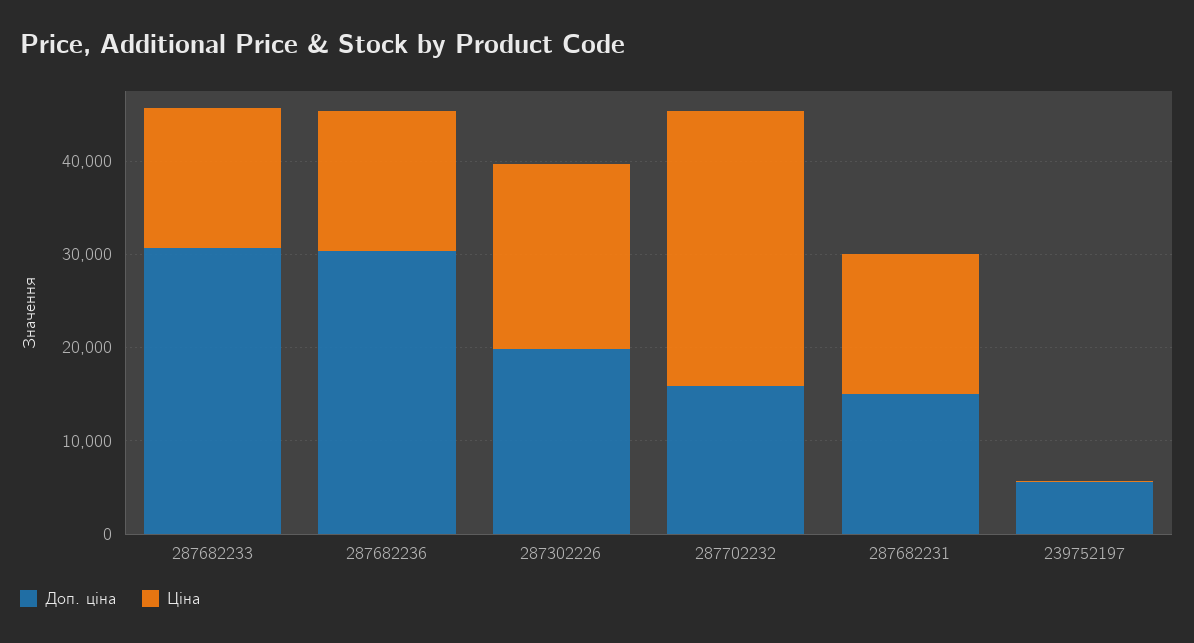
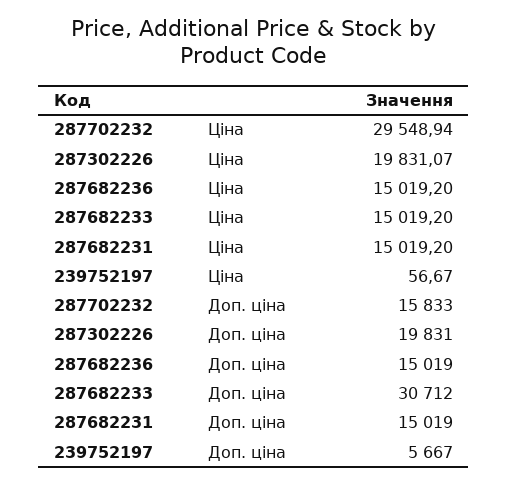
Доп. ціна, 287682236: 30000 -> 15019

